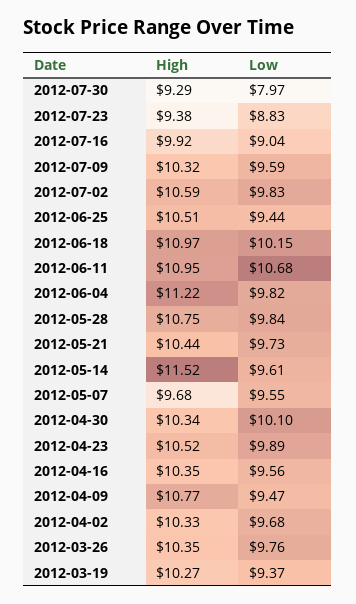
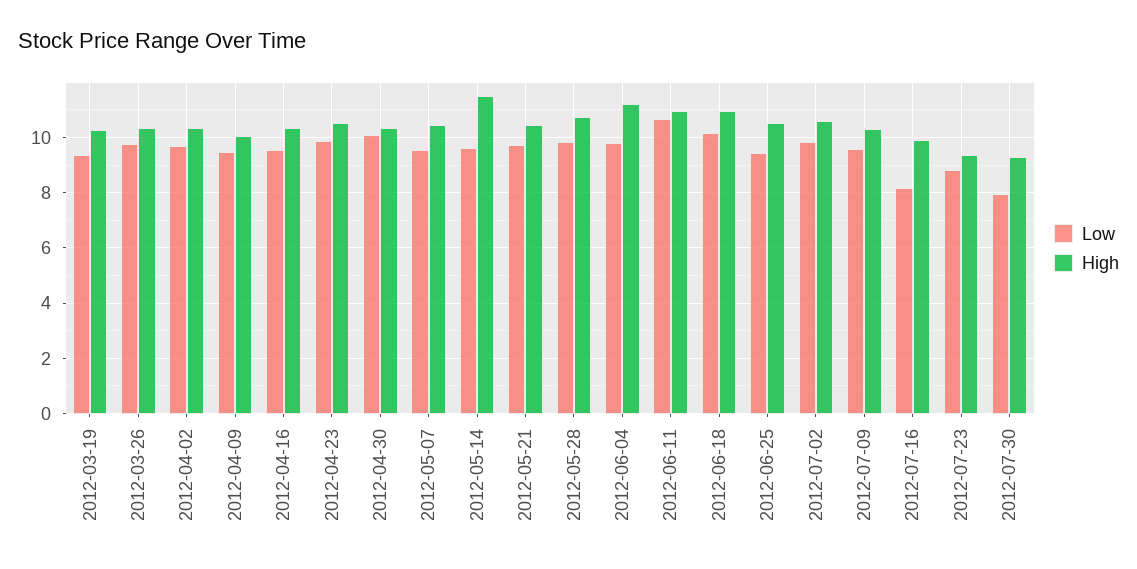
Low, 2012-07-16: 9.04 -> 8.25
High, 2012-05-07: 9.68 -> 10.5
High, 2012-04-09: 10.77 -> 10

